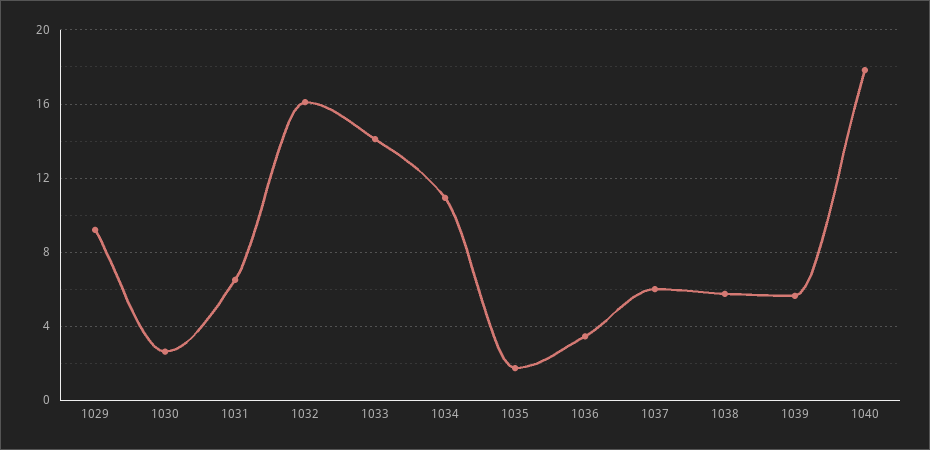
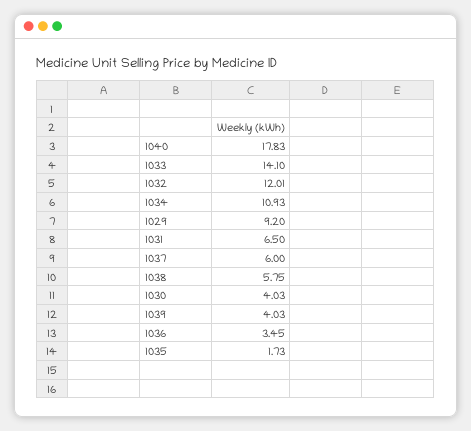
1030: 2.5 -> 4.03
1032: 16 -> 12.01
1039: 5.5 -> 4.03

